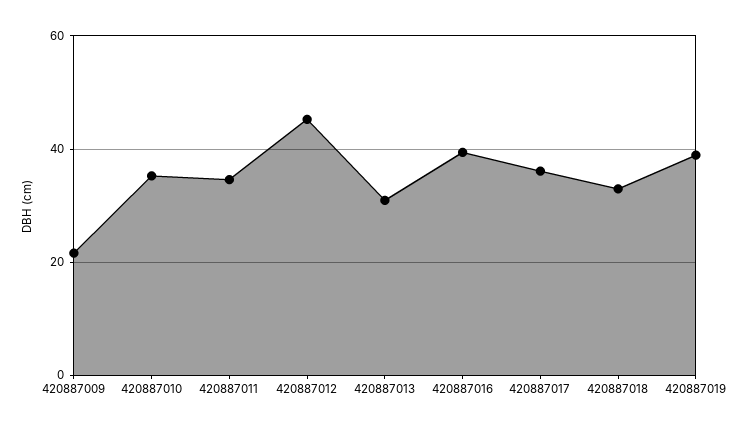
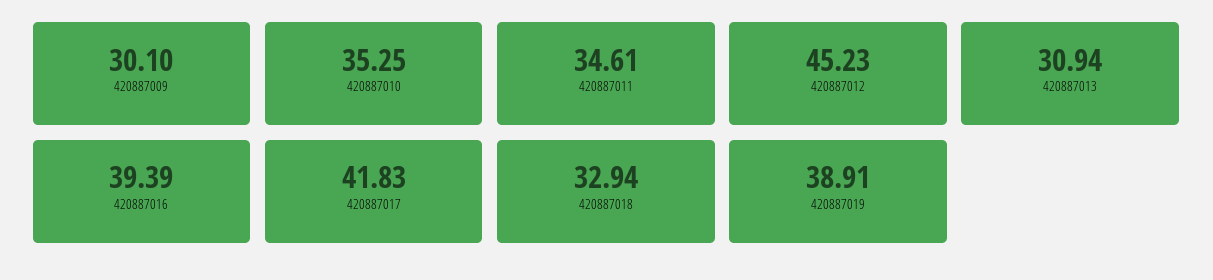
420887009: 22 -> 30.1
420887017: 36 -> 41.83

